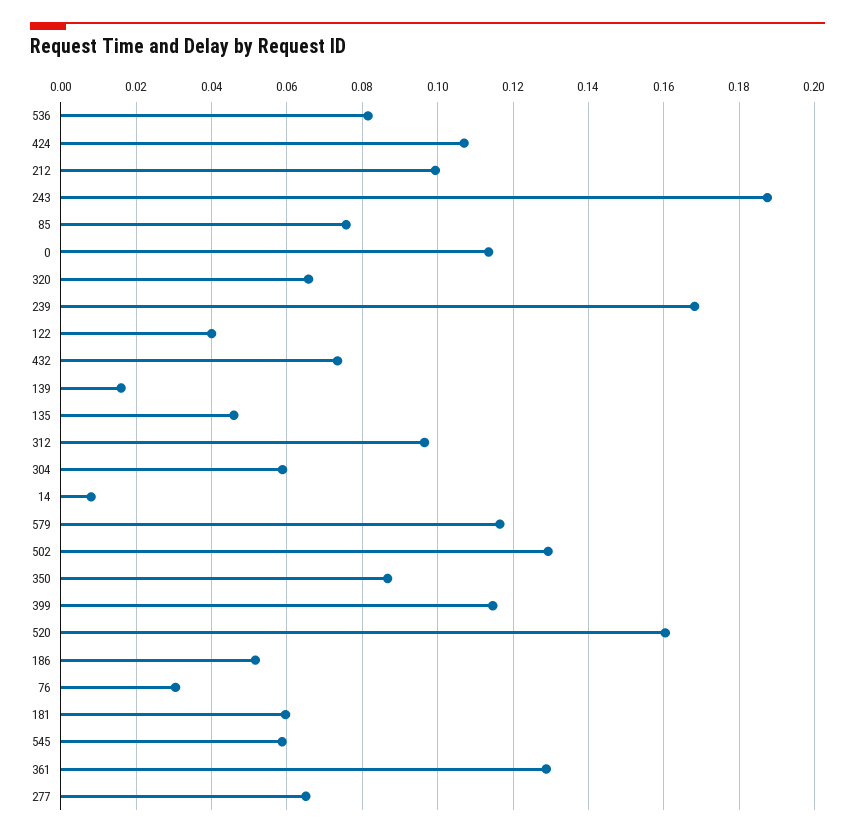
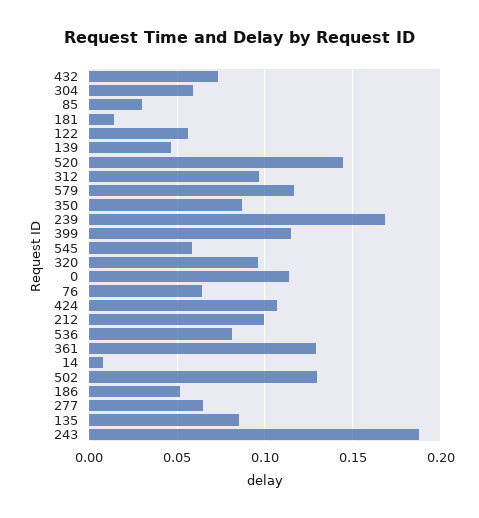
85: 0.076 -> 0.03
320: 0.066 -> 0.095
122: 0.04 -> 0.055
139: 0.016 -> 0.045
135: 0.046 -> 0.085
520: 0.16 -> 0.145
76: 0.03 -> 0.065
181: 0.06 -> 0.015

